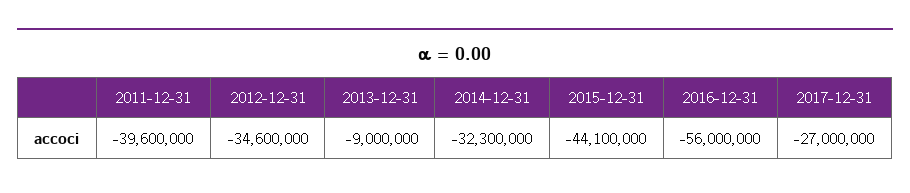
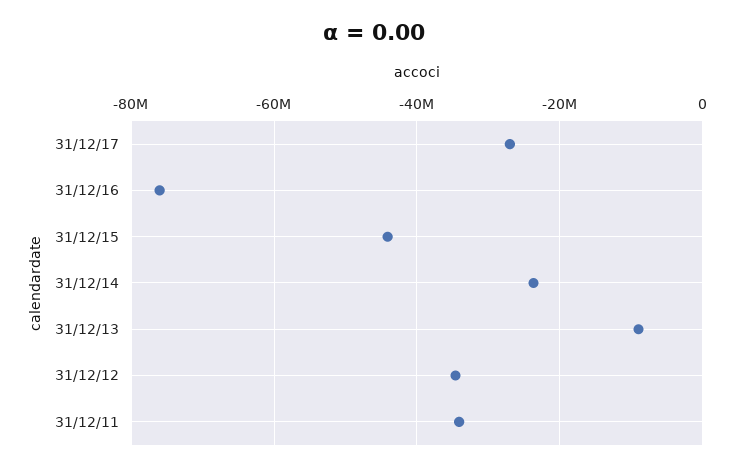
2011-12-31: -39600000 -> -34000000
2014-12-31: -32300000 -> -24000000
2016-12-31: -56000000 -> -76000000

